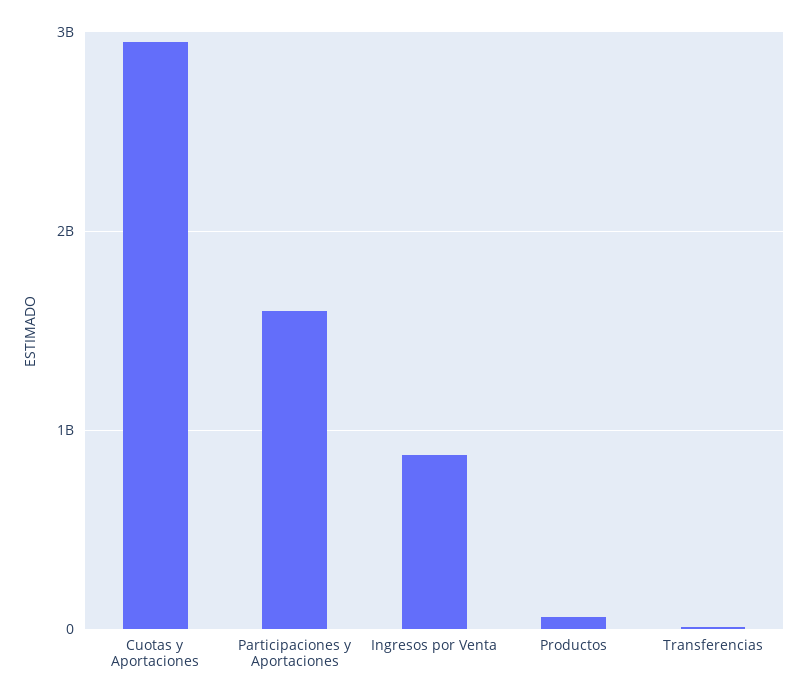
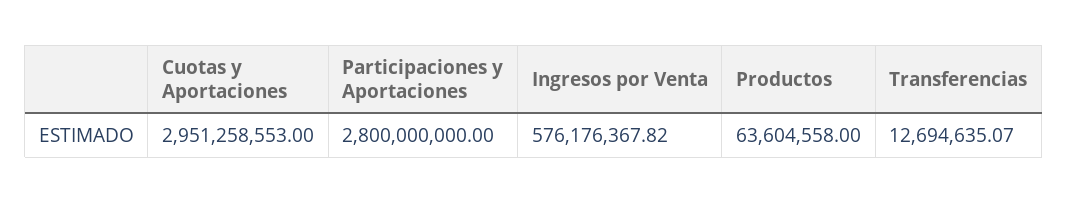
Participaciones y Aportaciones: 1600000000 -> 2800000000
Ingresos por Venta: 900000000 -> 576176367.82

